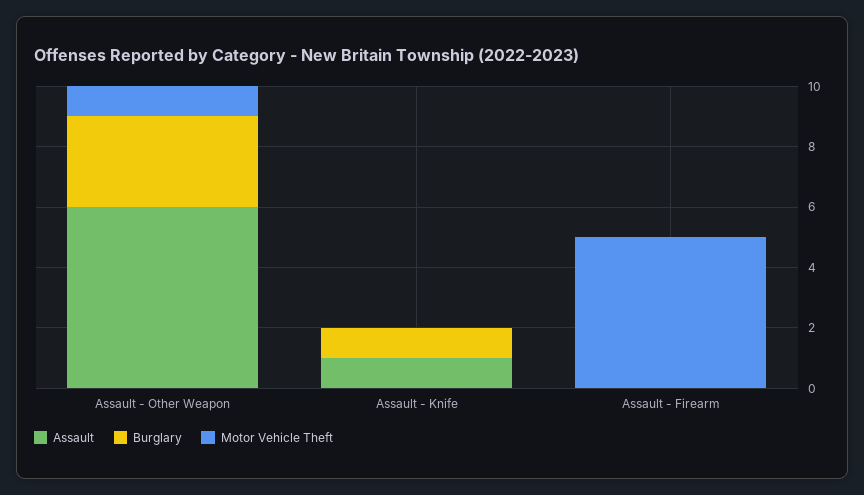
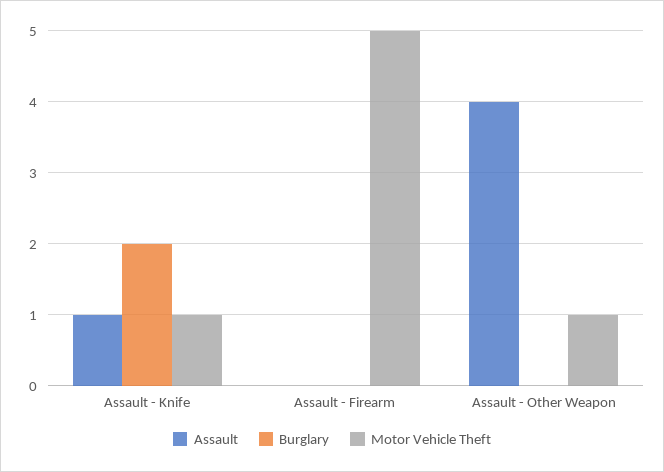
Assault, Assault - Other Weapon: 6 -> 4
Burglary, Assault - Other Weapon: 3 -> 0
Burglary, Assault - Knife: 1 -> 2
Motor Vehicle Theft, Assault - Knife: 0 -> 1

